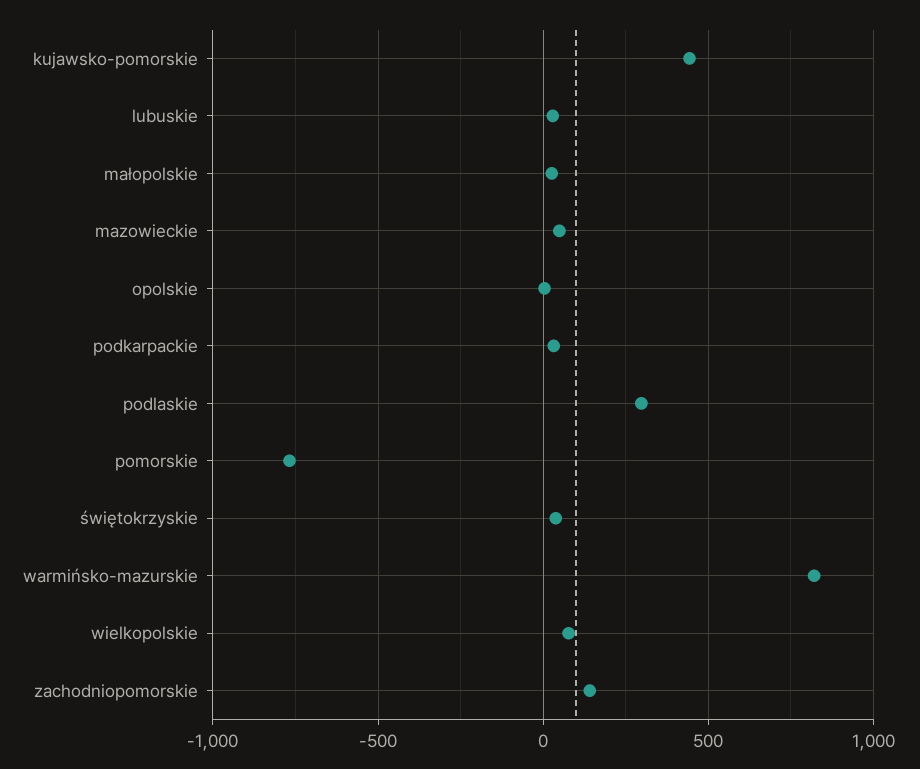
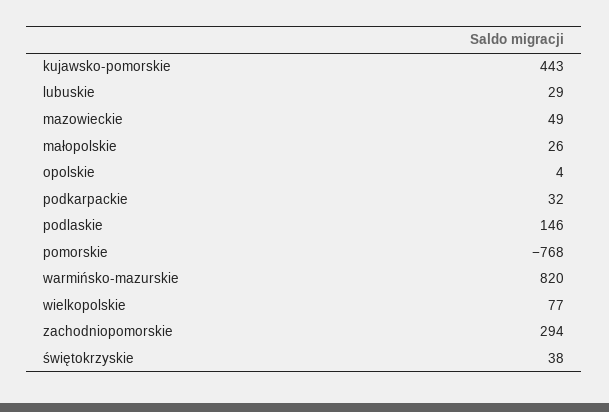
podlaskie: 300 -> 146
zachodniopomorskie: 150 -> 294

